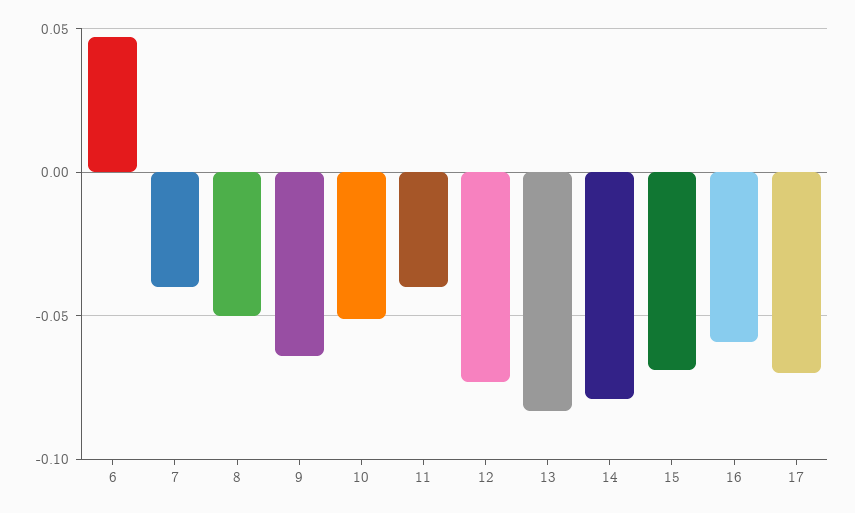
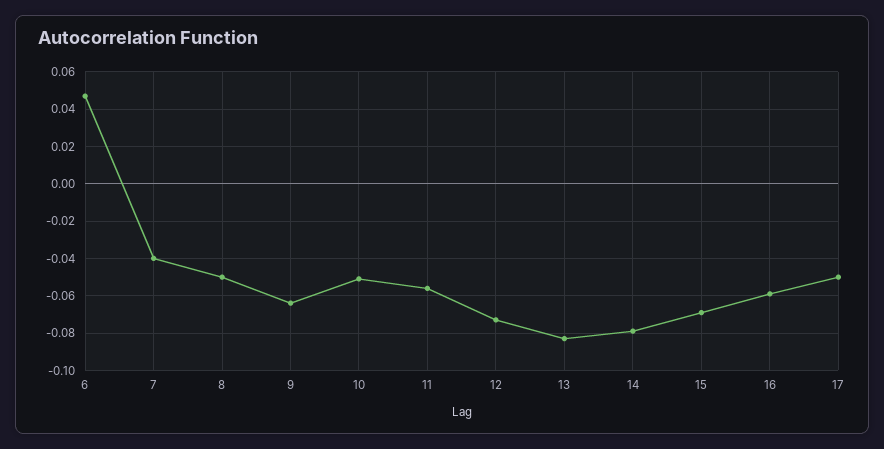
11: -0.04 -> -0.055
17: -0.07 -> -0.05

